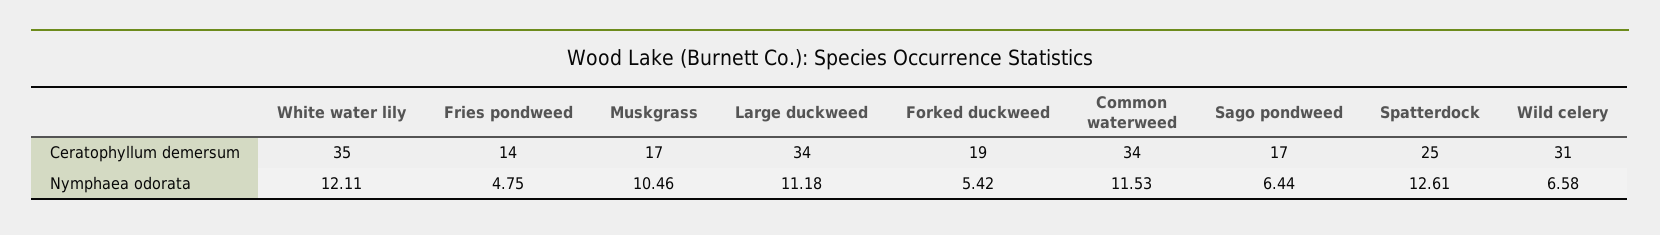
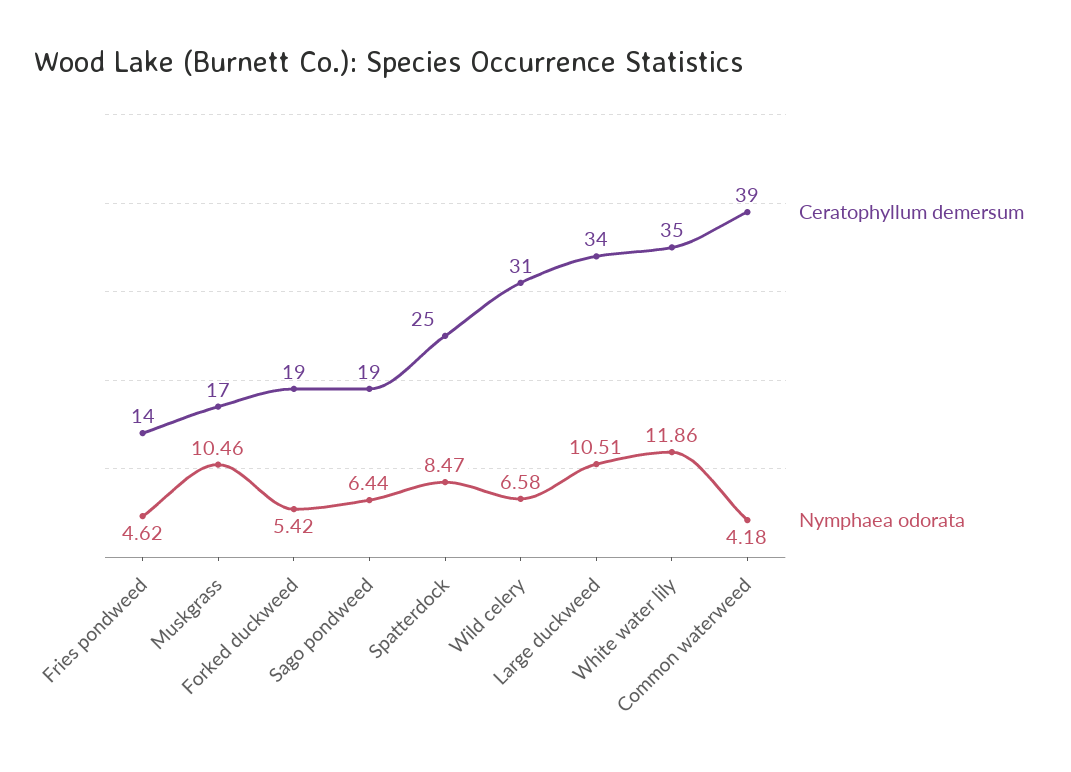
Ceratophyllum demersum, Common waterweed: 34 -> 39
Ceratophyllum demersum, Sago pondweed: 17 -> 19
Nymphaea odorata, White water lily: 12.11 -> 11.86
Nymphaea odorata, Fries pondweed: 4.75 -> 4.62
Nymphaea odorata, Large duckweed: 11.18 -> 10.51
Nymphaea odorata, Common waterweed: 11.53 -> 4.18
Nymphaea odorata, Spatterdock: 12.61 -> 8.47

